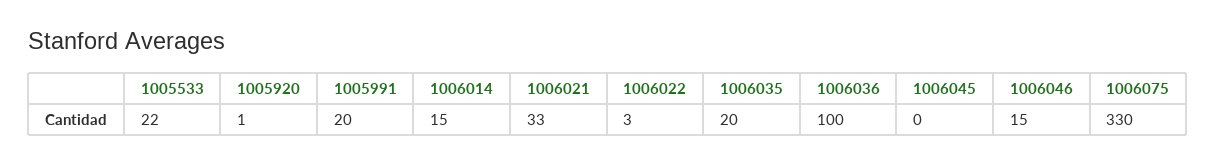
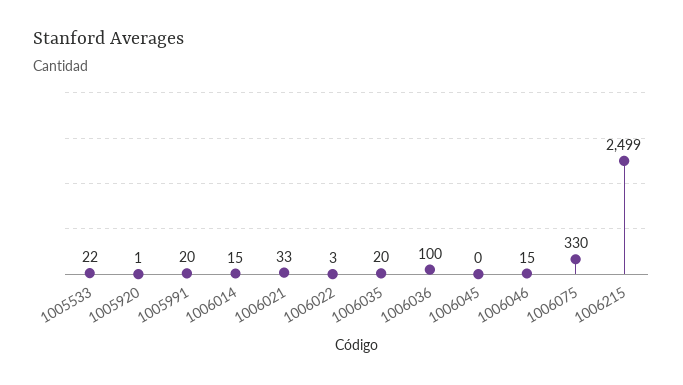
1006215: none -> 2499

